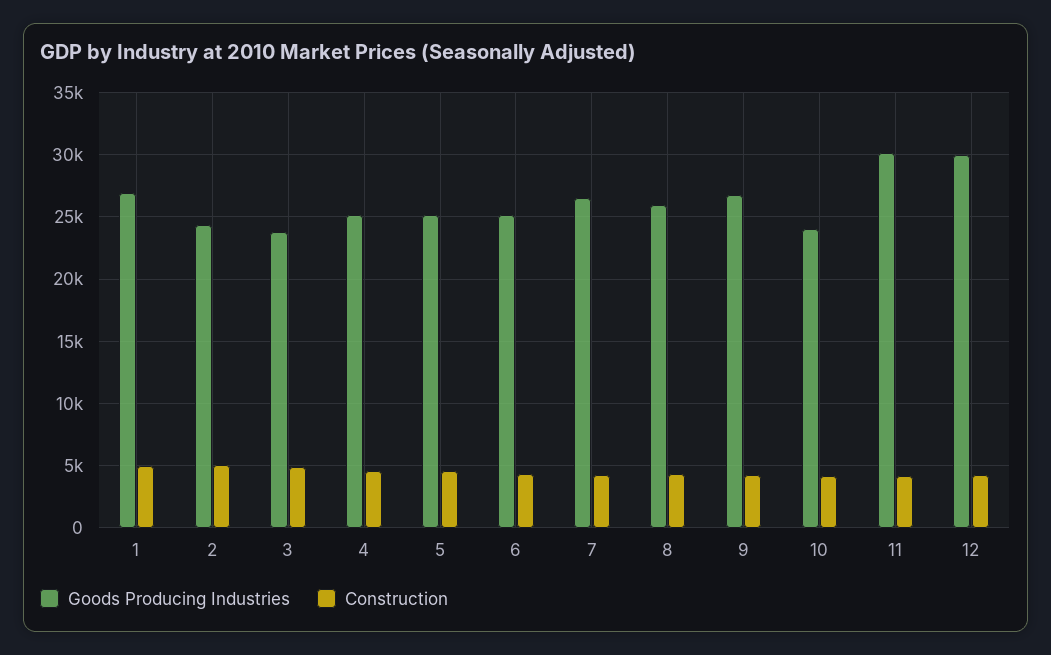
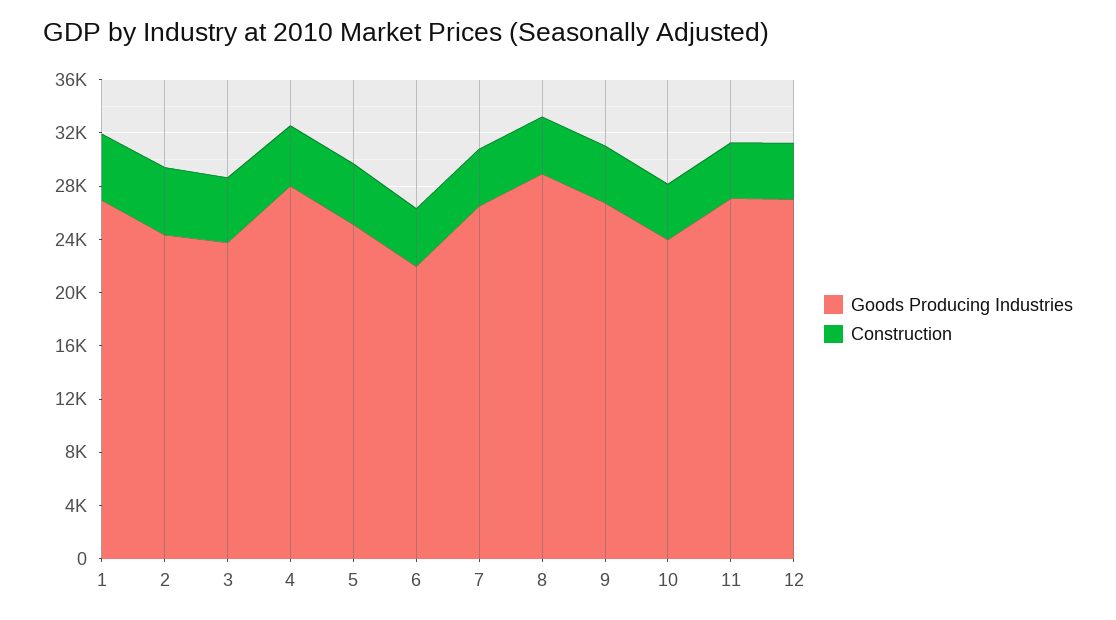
Goods Producing Industries, 4: 25000 -> 28000
Goods Producing Industries, 6: 25000 -> 22000
Goods Producing Industries, 8: 26000 -> 29000
Goods Producing Industries, 11: 30000 -> 27000
Goods Producing Industries, 12: 30000 -> 27000

